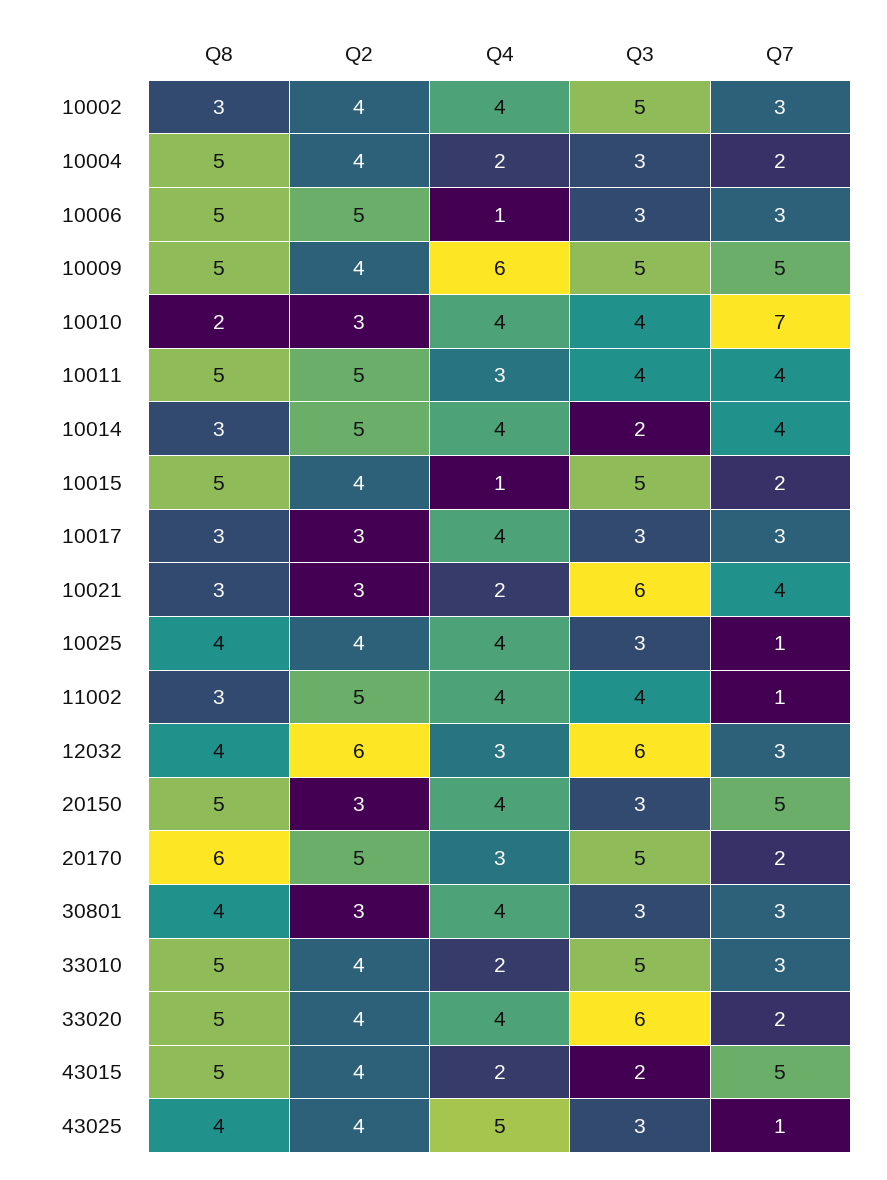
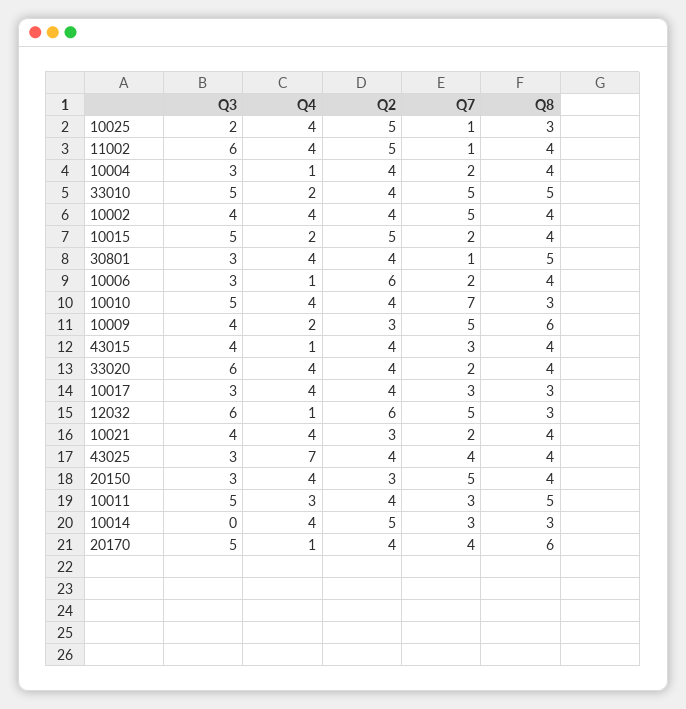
Q8, 10002: 3 -> 4
Q3, 10002: 5 -> 4
Q7, 10002: 3 -> 5
Q8, 10004: 5 -> 4
Q4, 10004: 2 -> 1
Q8, 10006: 5 -> 4
Q2, 10006: 5 -> 6
Q7, 10006: 3 -> 2
Q8, 10009: 5 -> 6
Q2, 10009: 4 -> 3
Q4, 10009: 6 -> 2
Q3, 10009: 5 -> 4
Q8, 10010: 2 -> 3
Q2, 10010: 3 -> 4
Q3, 10010: 4 -> 5
Q2, 10011: 5 -> 4
Q3, 10011: 4 -> 5
Q7, 10011: 4 -> 3
Q3, 10014: 2 -> 0
Q7, 10014: 4 -> 3
Q8, 10015: 5 -> 4
Q2, 10015: 4 -> 5
Q4, 10015: 1 -> 2
Q2, 10017: 3 -> 4
Q8, 10021: 3 -> 4
Q4, 10021: 2 -> 4
Q3, 10021: 6 -> 4
Q7, 10021: 4 -> 2
Q8, 10025: 4 -> 3
Q2, 10025: 4 -> 5
Q3, 10025: 3 -> 2
Q8, 11002: 3 -> 4
Q3, 11002: 4 -> 6
Q8, 12032: 4 -> 3
Q4, 12032: 3 -> 1
Q7, 12032: 3 -> 5
Q8, 20150: 5 -> 4
Q2, 20170: 5 -> 4
Q4, 20170: 3 -> 1
Q7, 20170: 2 -> 4
Q8, 30801: 4 -> 5
Q2, 30801: 3 -> 4
Q7, 30801: 3 -> 1
Q7, 33010: 3 -> 5
Q8, 33020: 5 -> 4
Q8, 43015: 5 -> 4
Q4, 43015: 2 -> 1
Q3, 43015: 2 -> 4
Q7, 43015: 5 -> 3
Q4, 43025: 5 -> 7
Q7, 43025: 1 -> 4

